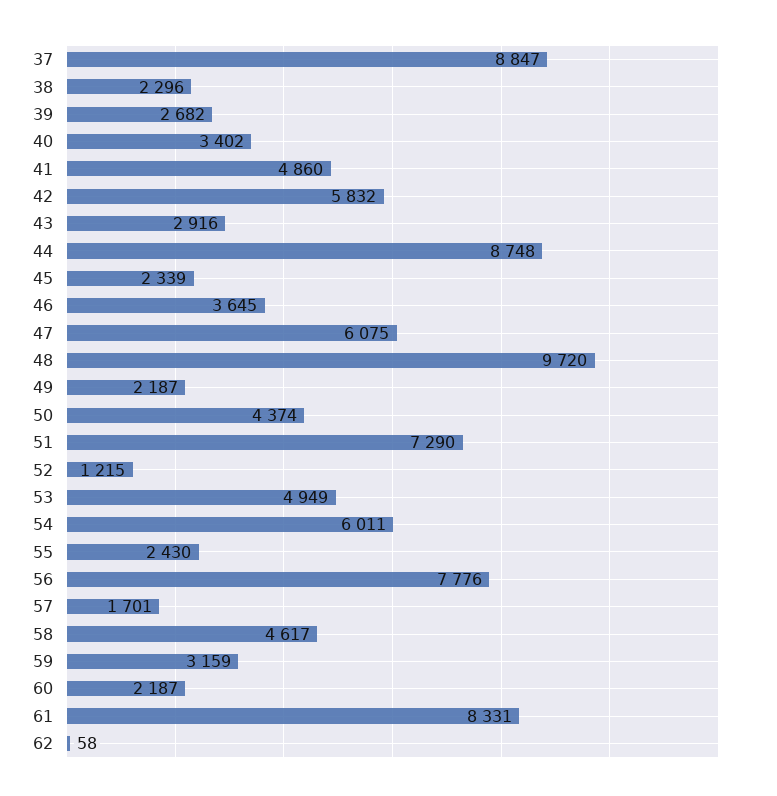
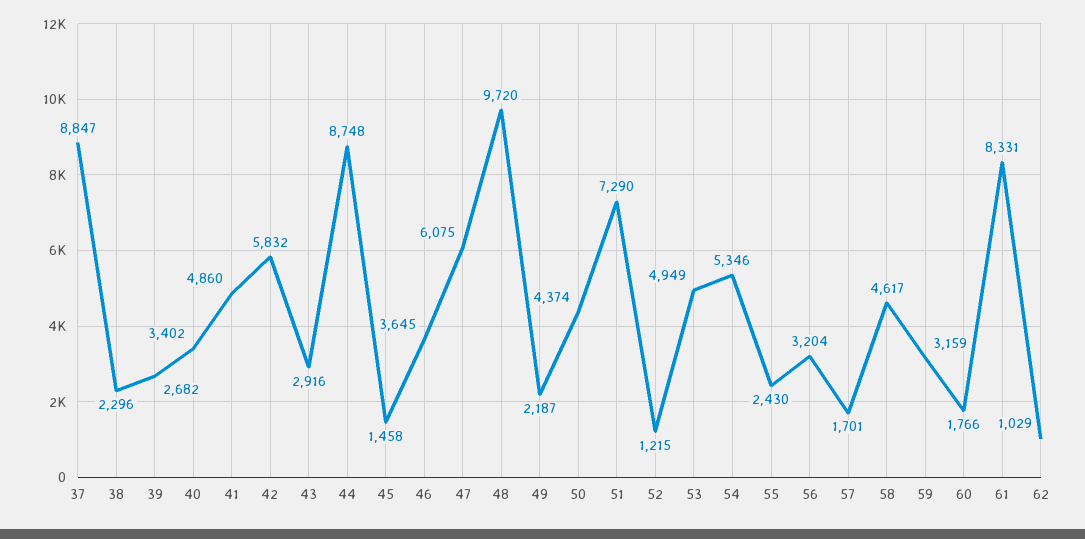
45: 2339 -> 1458
54: 6011 -> 5346
56: 7776 -> 3204
60: 2187 -> 1766
62: 58 -> 1029

